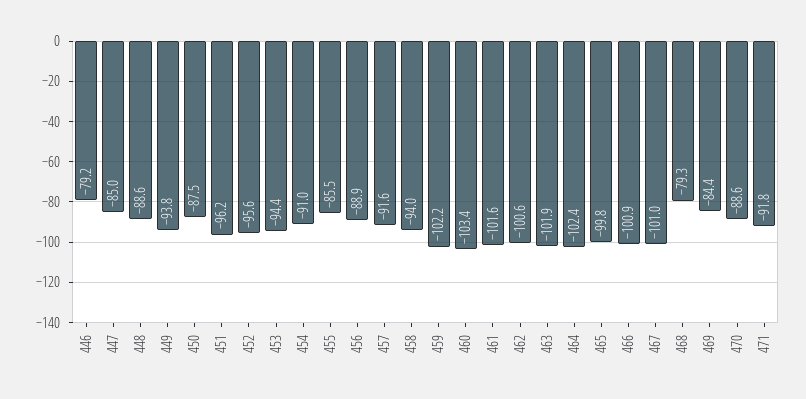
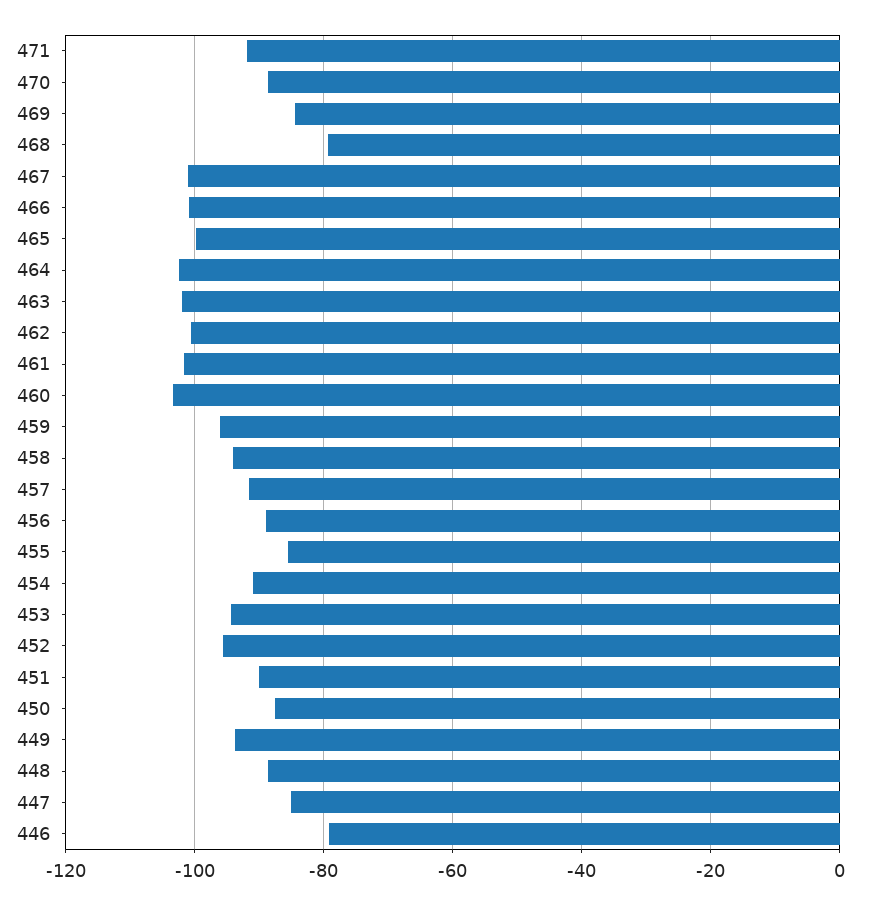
451: -96.2 -> -90
459: -102.2 -> -96

